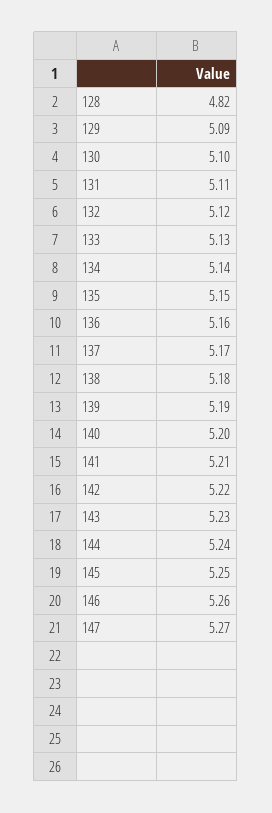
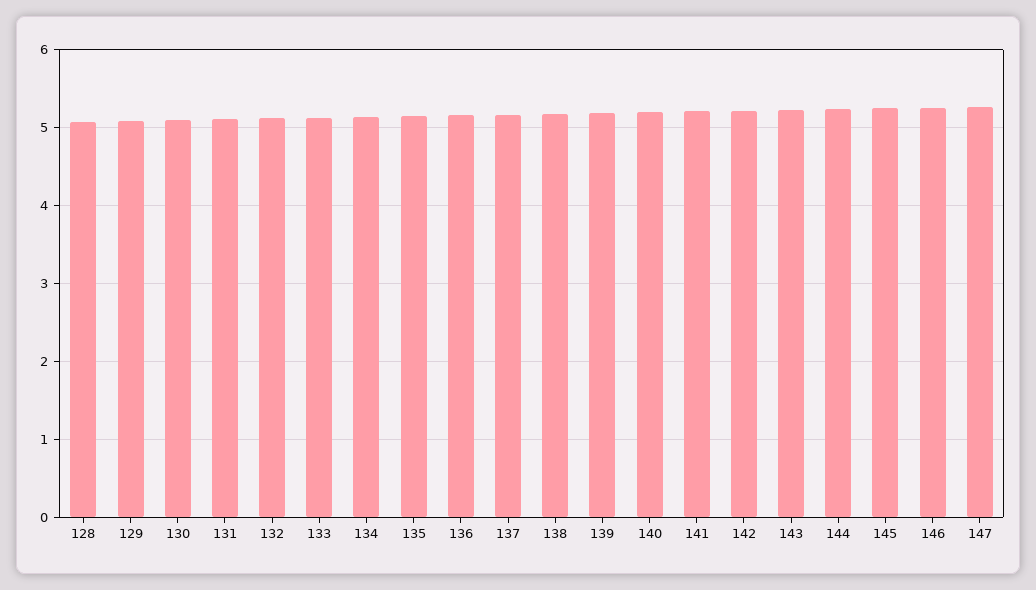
128: 4.82 -> 5.1

